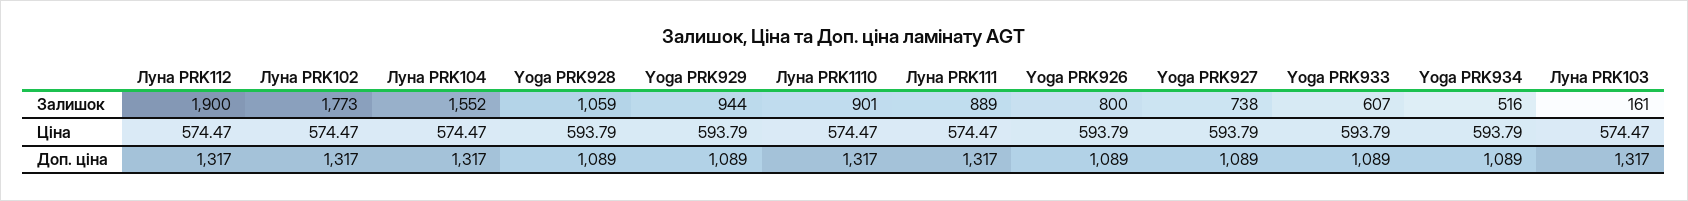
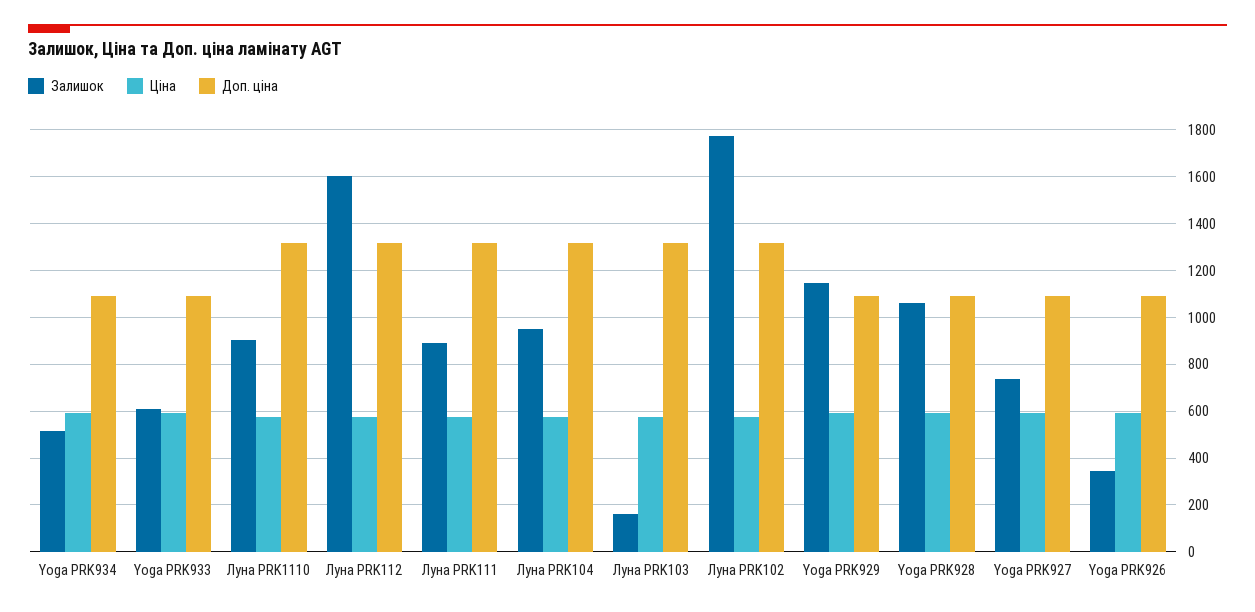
Залишок, Луна PRK112: 1900 -> 1600
Залишок, Луна PRK104: 1552 -> 950
Залишок, Yoga PRK929: 944 -> 1150
Залишок, Yoga PRK926: 800 -> 350

